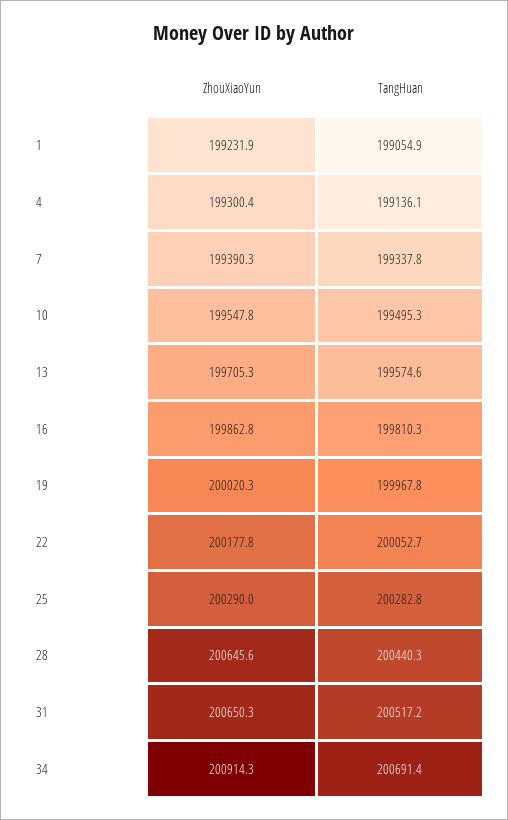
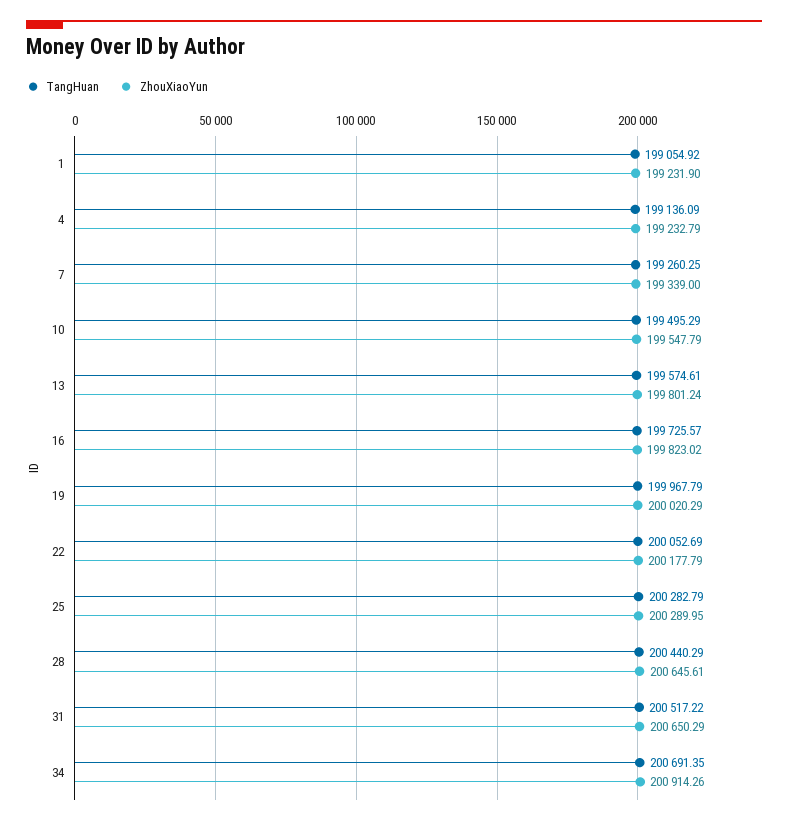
ZhouXiaoYun, 4: 199300.4 -> 199232.79
ZhouXiaoYun, 7: 199390.3 -> 199339
TangHuan, 7: 199337.8 -> 199260.25
ZhouXiaoYun, 13: 199705.3 -> 199801.24
ZhouXiaoYun, 16: 199862.8 -> 199823.02
TangHuan, 16: 199810.3 -> 199725.57

